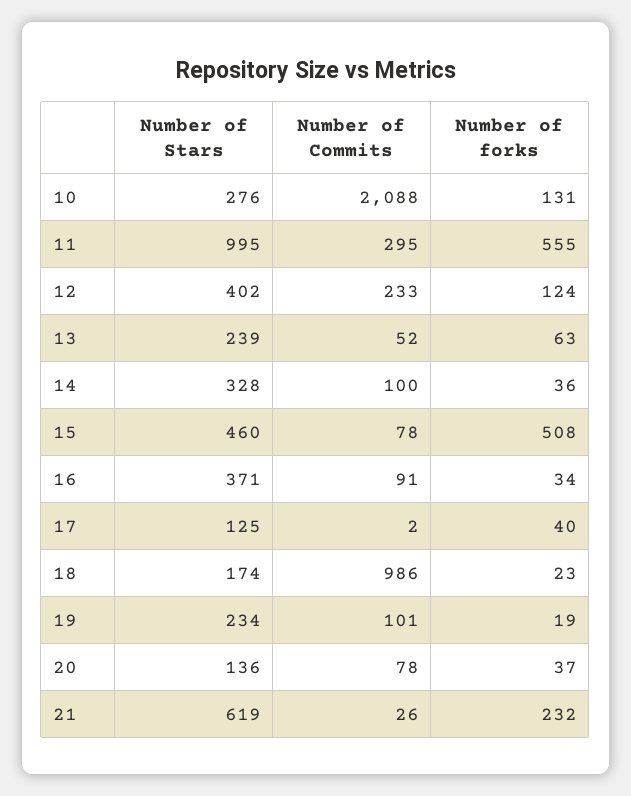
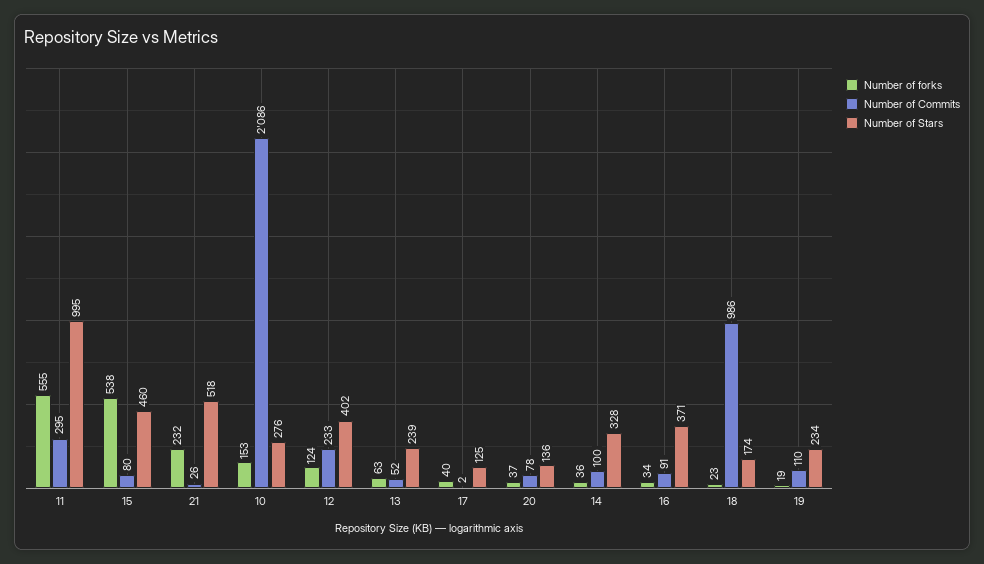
Number of Commits, 10: 2088 -> 2086
Number of forks, 10: 131 -> 153
Number of Commits, 15: 78 -> 80
Number of forks, 15: 508 -> 538
Number of Commits, 19: 101 -> 110
Number of Stars, 21: 619 -> 518

